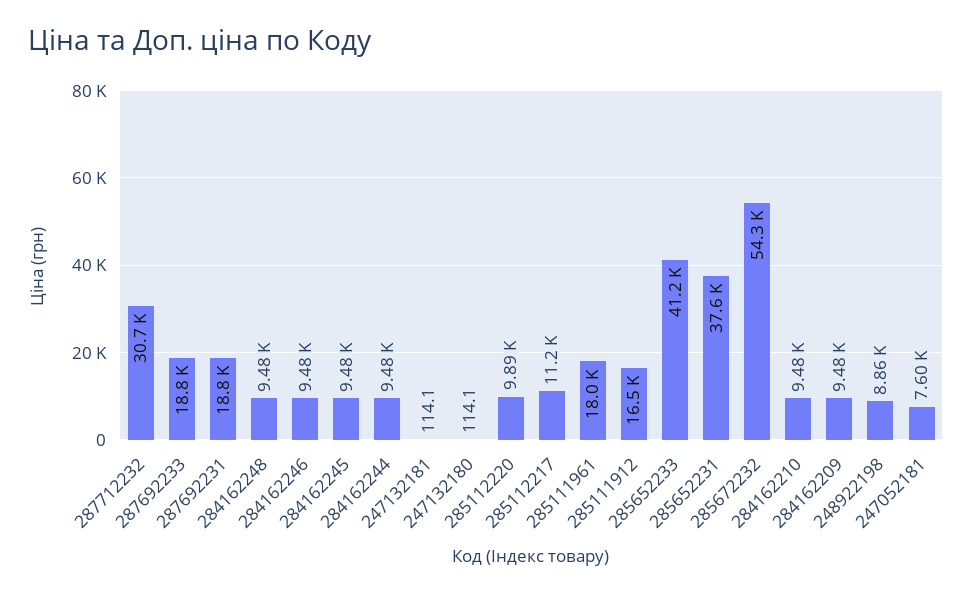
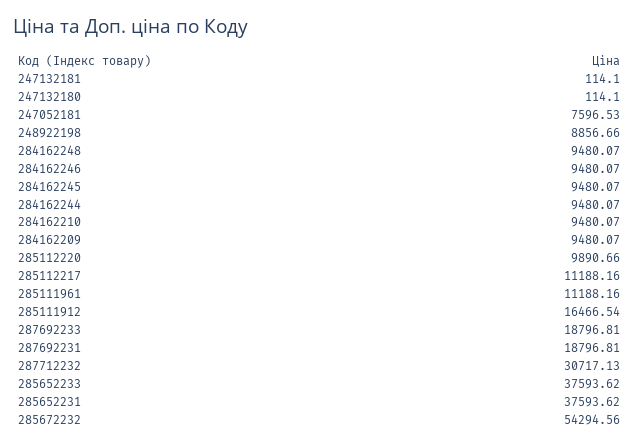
285111961: 18000 -> 11188.16
285652233: 41200 -> 37593.62

